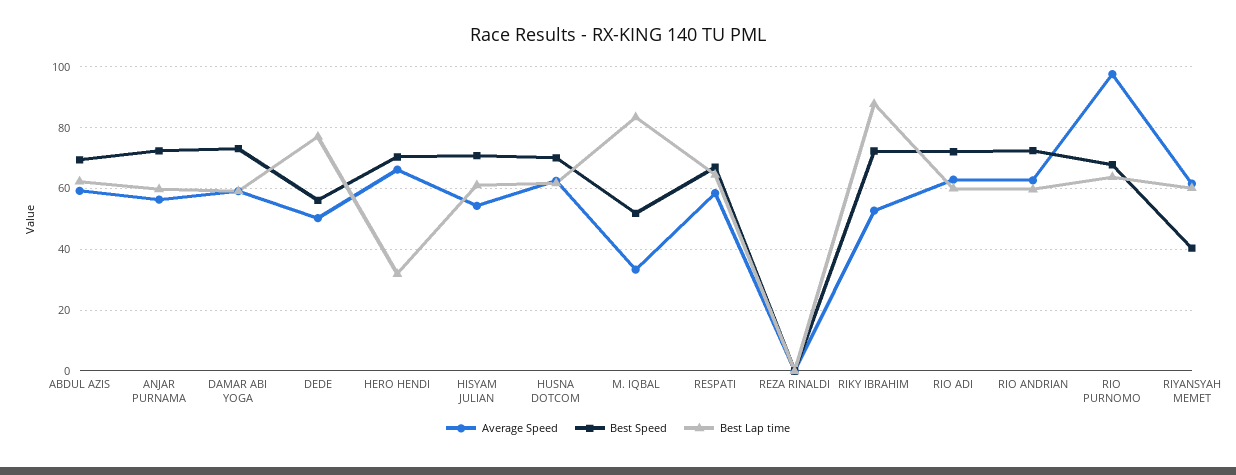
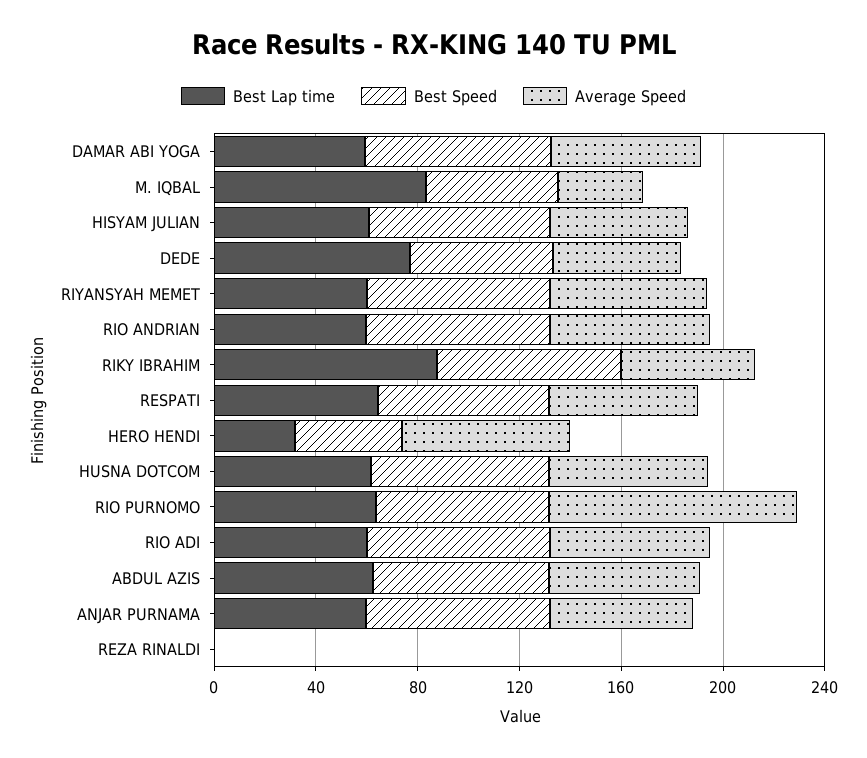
Best Speed, HERO HENDI: 70 -> 40
Best Speed, RIYANSYAH MEMET: 40 -> 70

